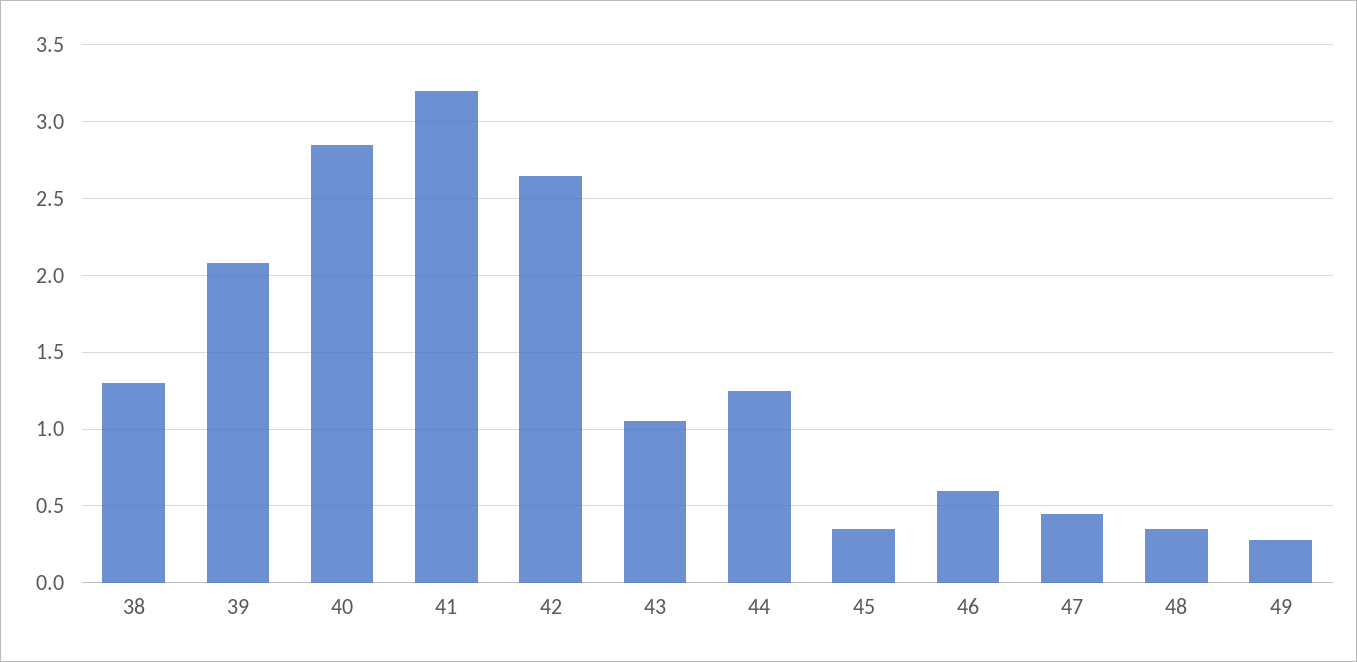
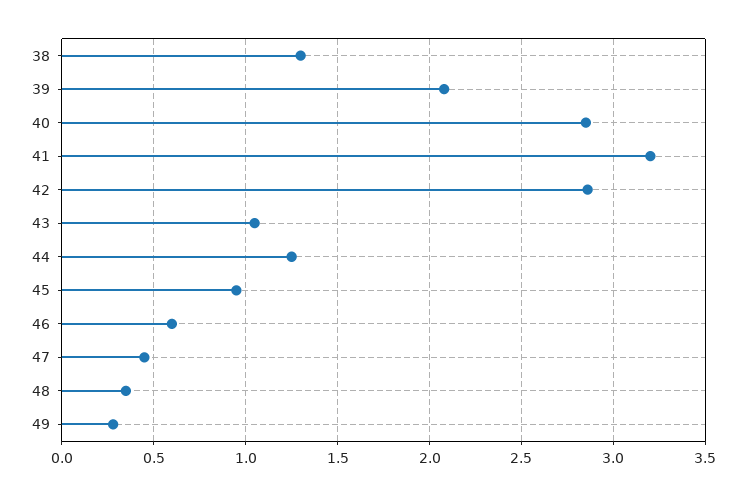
42: 2.65 -> 2.85
45: 0.35 -> 0.95

